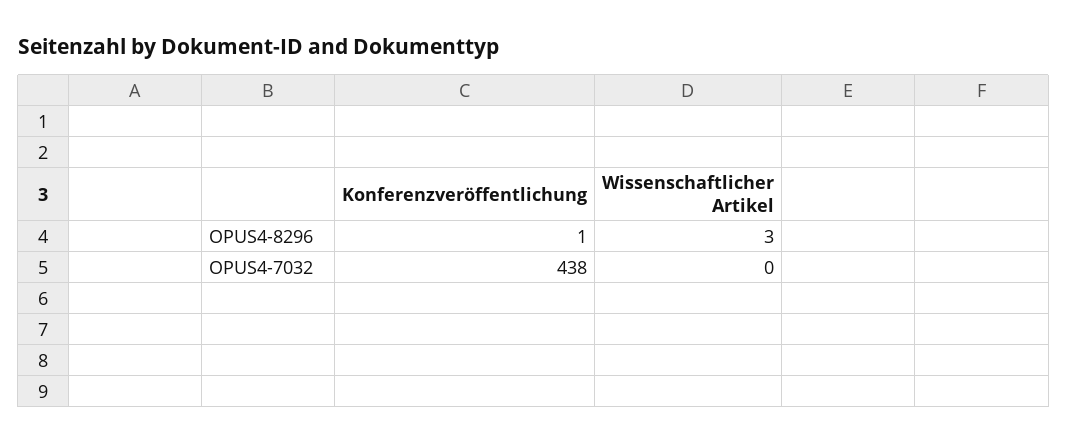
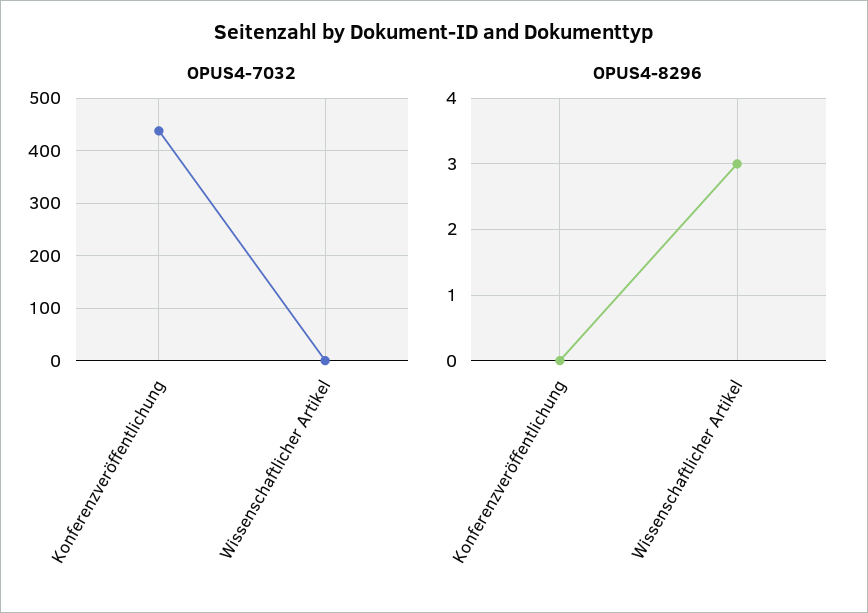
OPUS4-8296, Konferenzveröffentlichung: 1 -> 0

